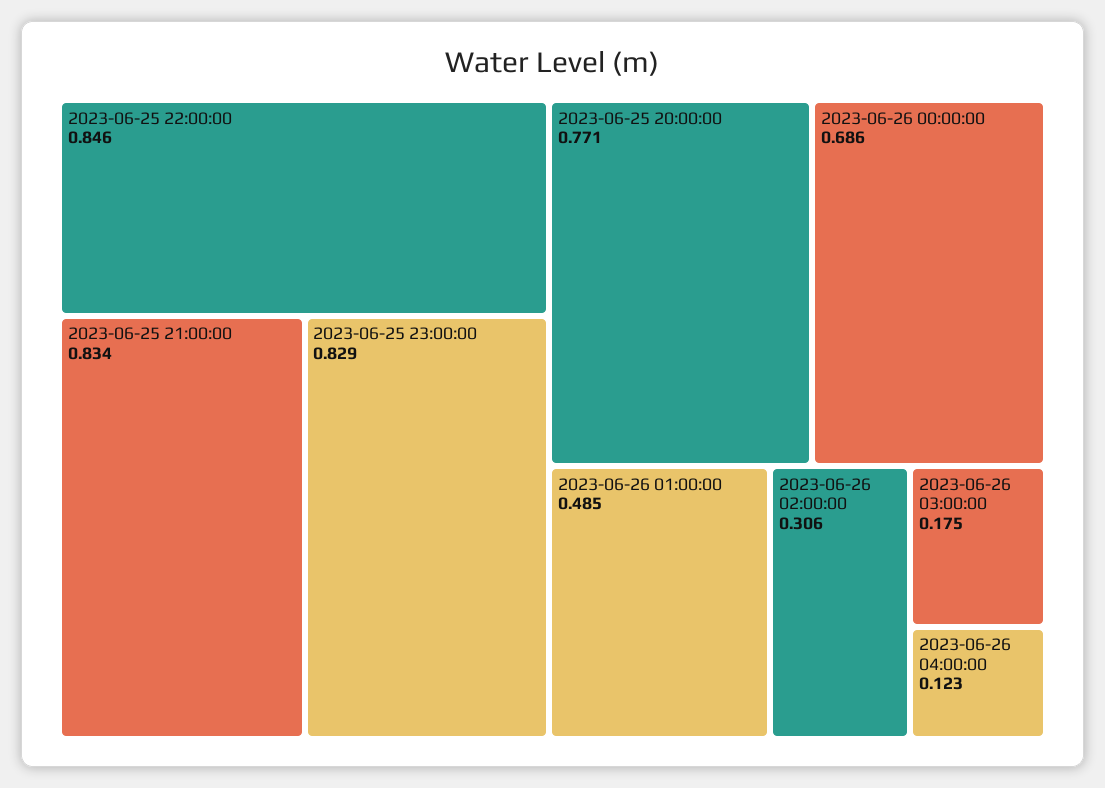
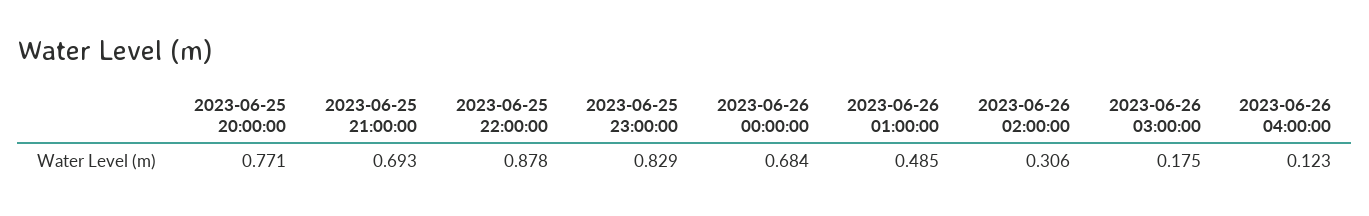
2023-06-25 22:00:00: 0.846 -> 0.878
2023-06-25 21:00:00: 0.834 -> 0.693
2023-06-26 00:00:00: 0.686 -> 0.684

